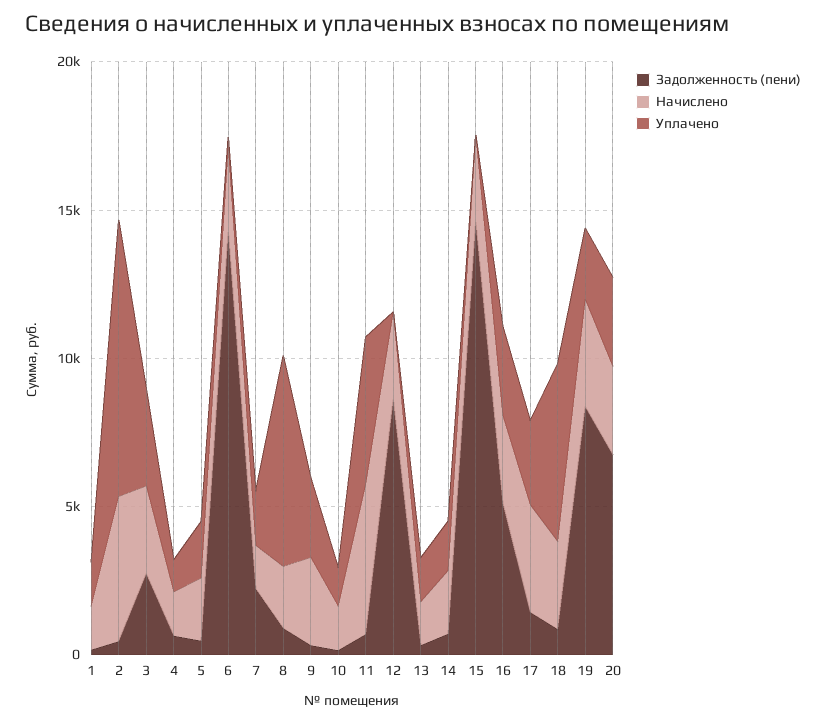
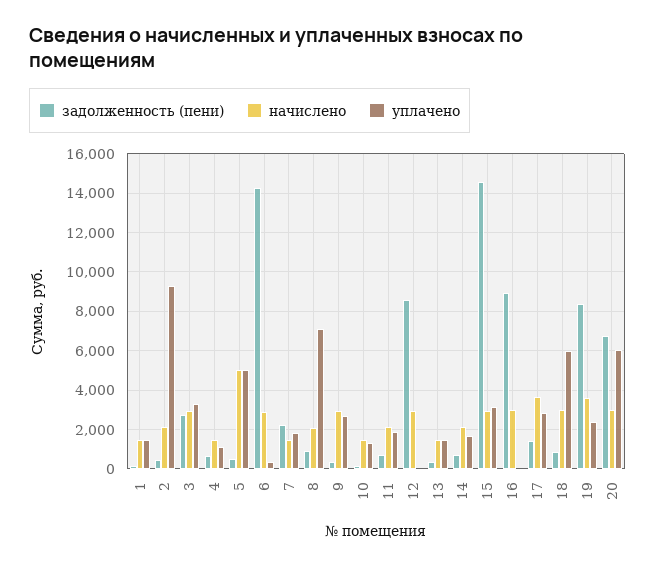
Начислено, 2: 5000 -> 2000
Начислено, 5: 2000 -> 5000
Уплачено, 5: 2000 -> 5000
Начислено, 11: 5000 -> 2000
Уплачено, 11: 5000 -> 2000
Уплачено, 15: 0 -> 3000
Задолженность (пени), 16: 5000 -> 9000
Уплачено, 16: 3000 -> 0
Уплачено, 20: 3000 -> 6000

